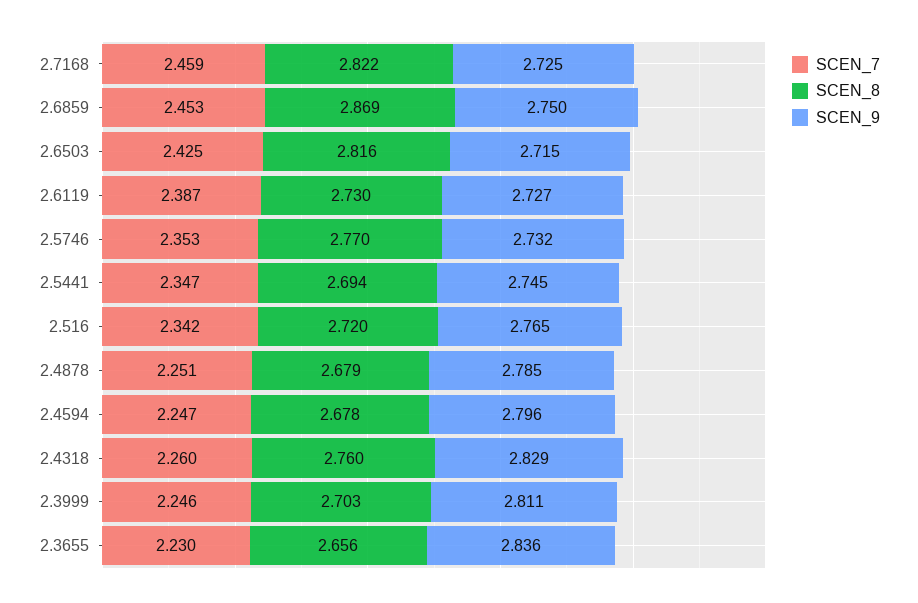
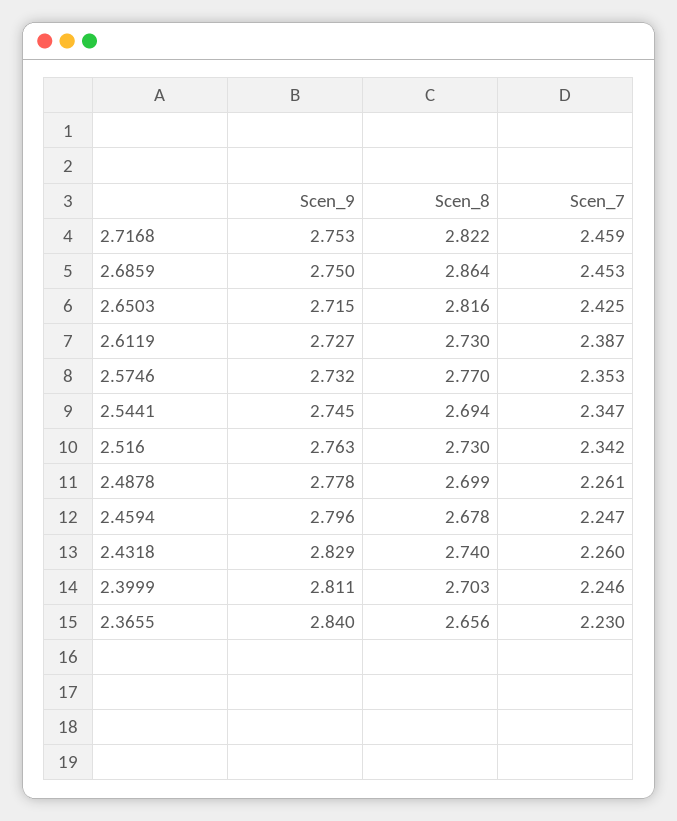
SCEN_9, 2.7168: 2.725 -> 2.753
SCEN_8, 2.6859: 2.869 -> 2.864
SCEN_8, 2.516: 2.72 -> 2.73
SCEN_9, 2.516: 2.765 -> 2.763
SCEN_7, 2.4878: 2.251 -> 2.261
SCEN_8, 2.4878: 2.679 -> 2.699
SCEN_9, 2.4878: 2.785 -> 2.778
SCEN_8, 2.4318: 2.76 -> 2.74
SCEN_9, 2.3655: 2.836 -> 2.84

